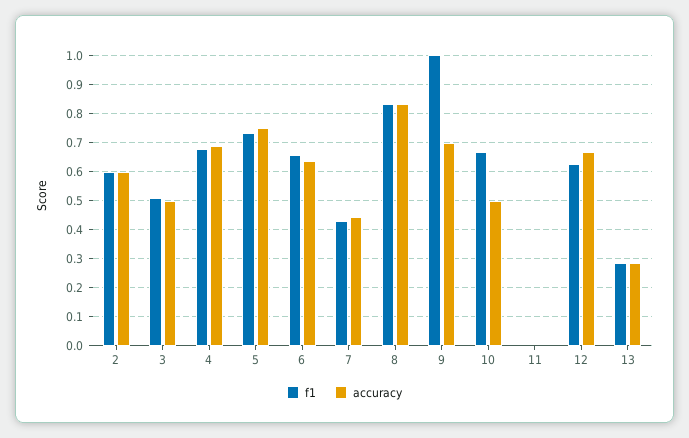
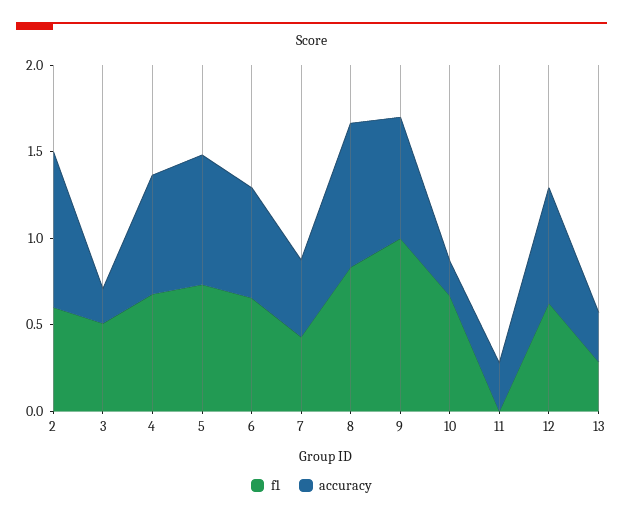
accuracy, 2: 0.6 -> 0.9
accuracy, 3: 0.5 -> 0.2
accuracy, 10: 0.5 -> 0.2
accuracy, 11: 0 -> 0.3

